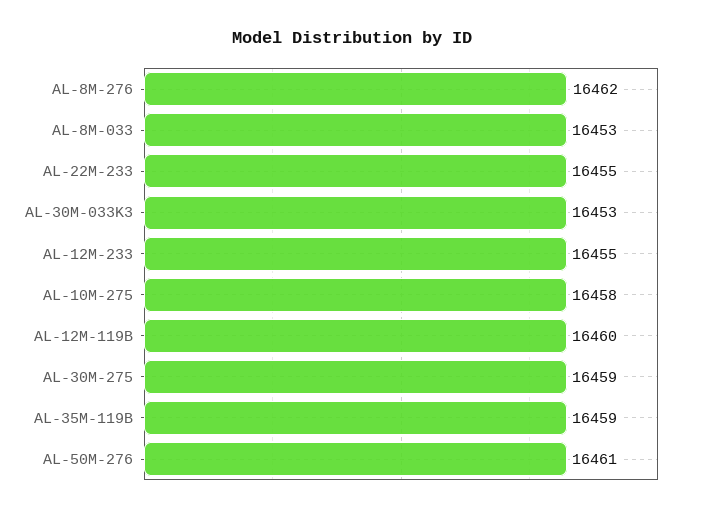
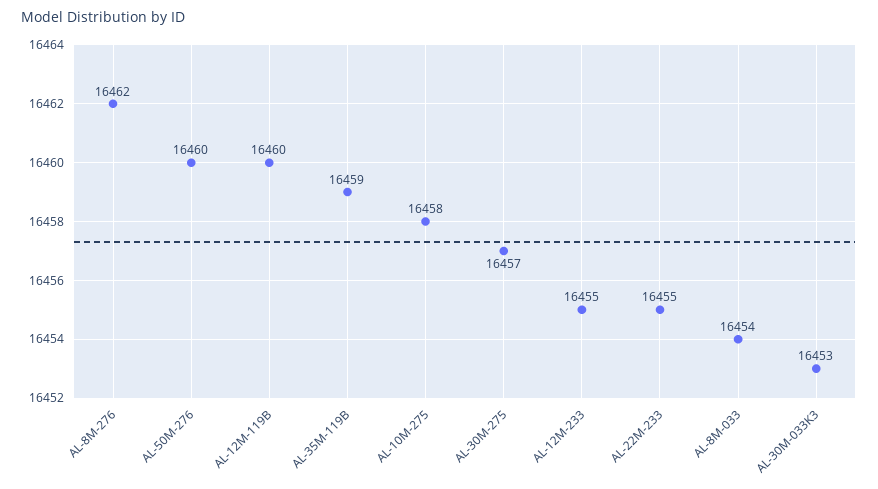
AL-8M-033: 16453 -> 16454
AL-30M-275: 16459 -> 16457
AL-50M-276: 16461 -> 16460

